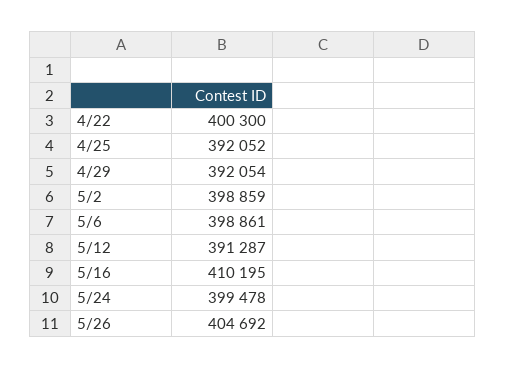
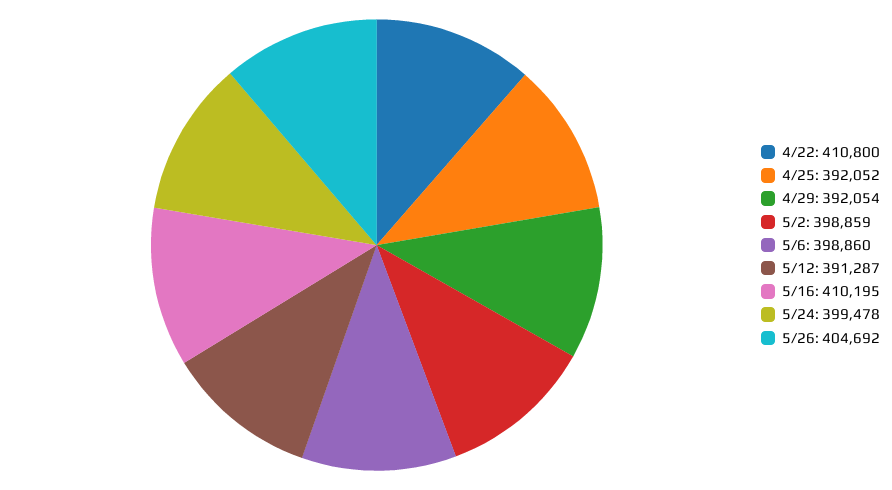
4/22: 400300 -> 410800
5/6: 398861 -> 398860

